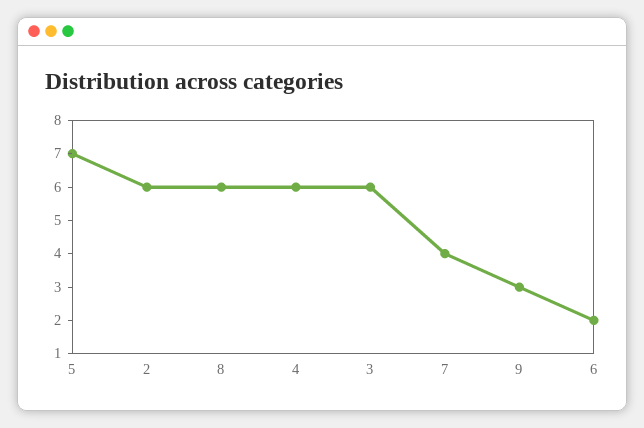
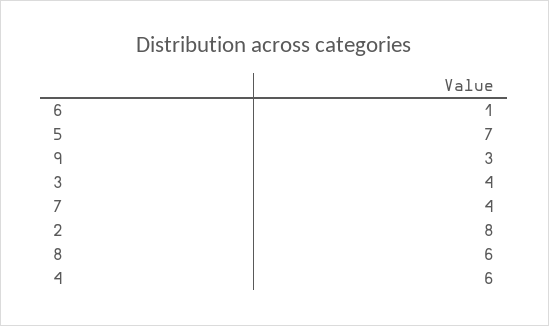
2: 6 -> 8
3: 6 -> 4
6: 2 -> 1

